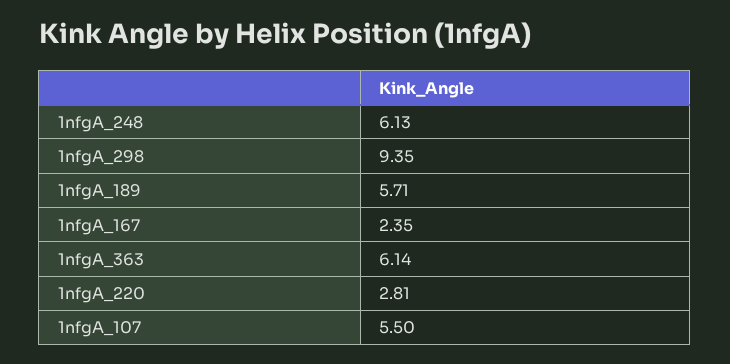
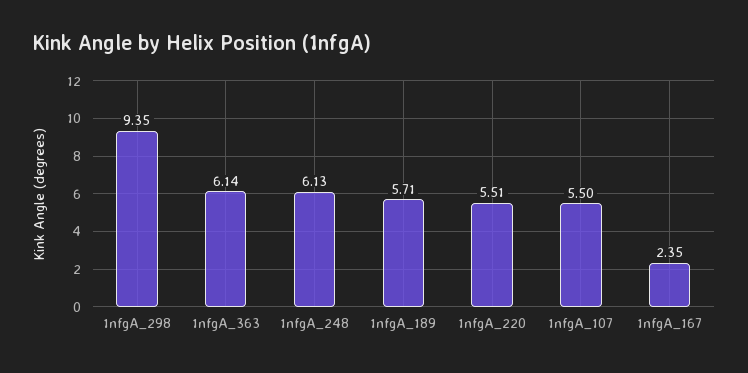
1nfgA_220: 2.81 -> 5.51

